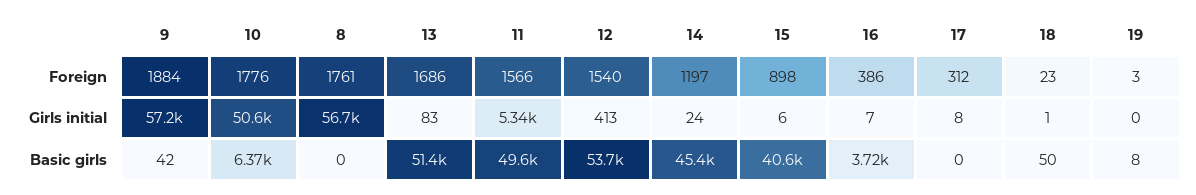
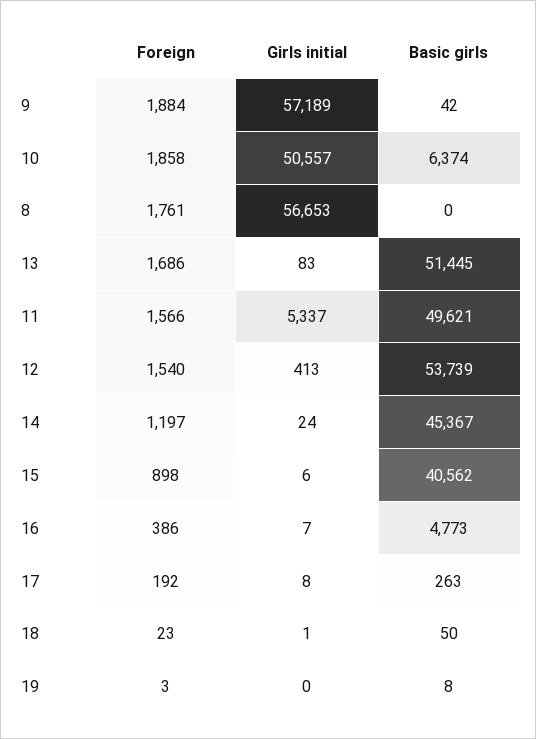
10, Foreign: 1776 -> 1858
17, Foreign: 312 -> 192
16, Basic girls: 3720 -> 4773
17, Basic girls: 0 -> 263

